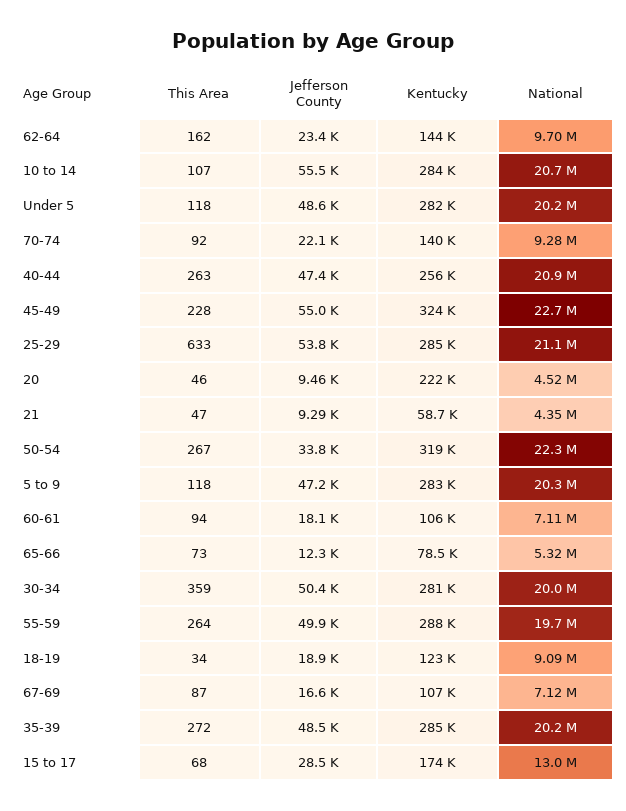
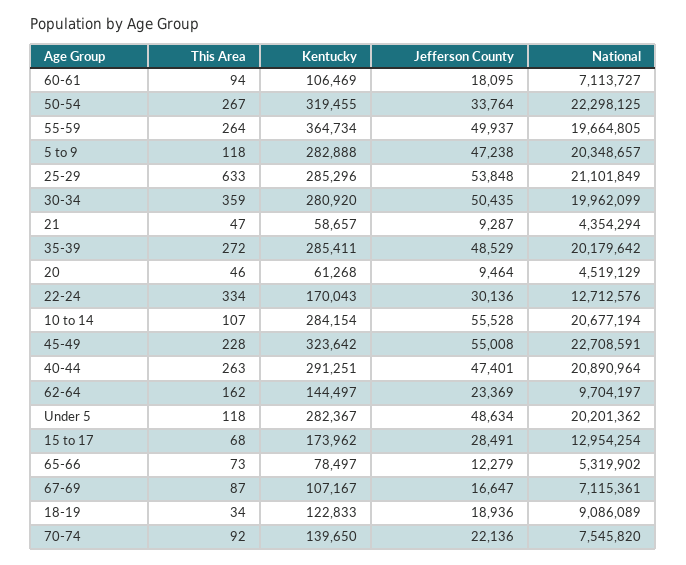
National, 70-74: 9280000 -> 7545820
Kentucky, 40-44: 256000 -> 291251
Kentucky, 20: 222000 -> 61268
Kentucky, 55-59: 288000 -> 364734
This Area, 22-24: none -> 334
Kentucky, 22-24: none -> 170043
Jefferson County, 22-24: none -> 30136
National, 22-24: none -> 12712576

